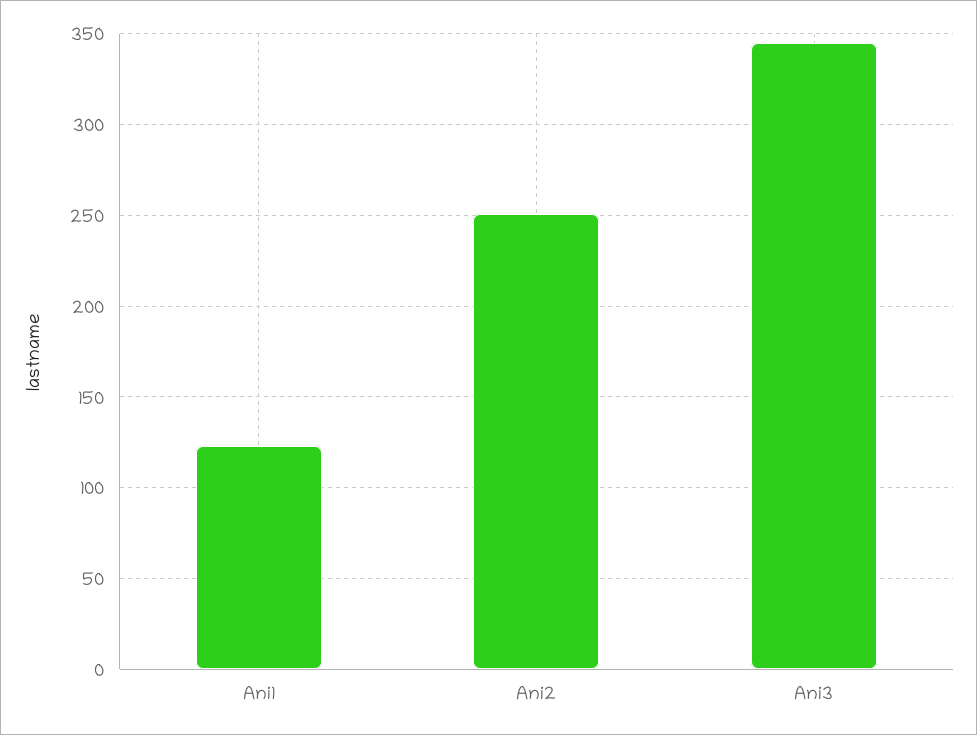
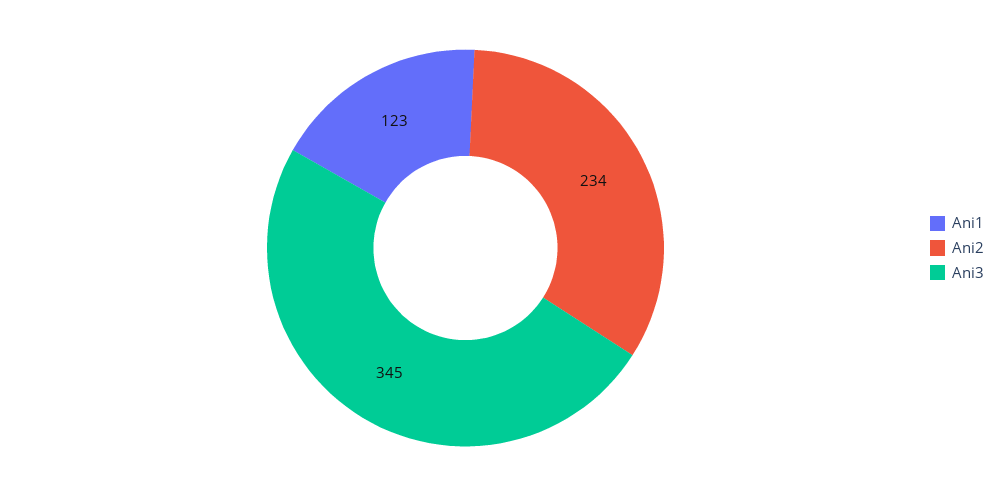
Ani2: 250 -> 234

